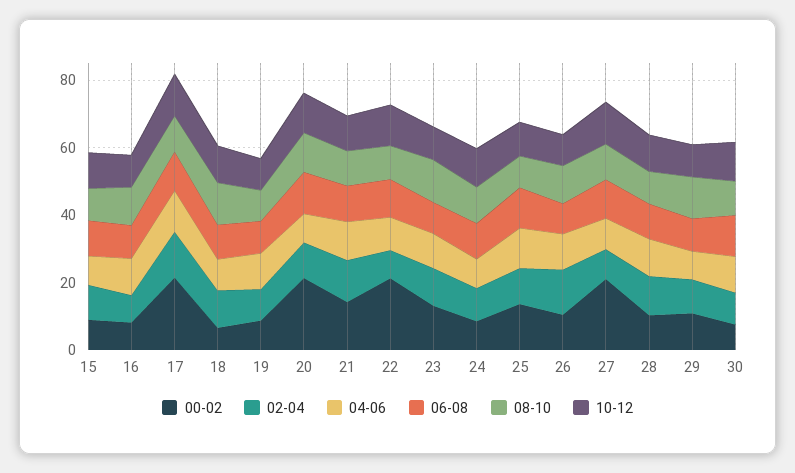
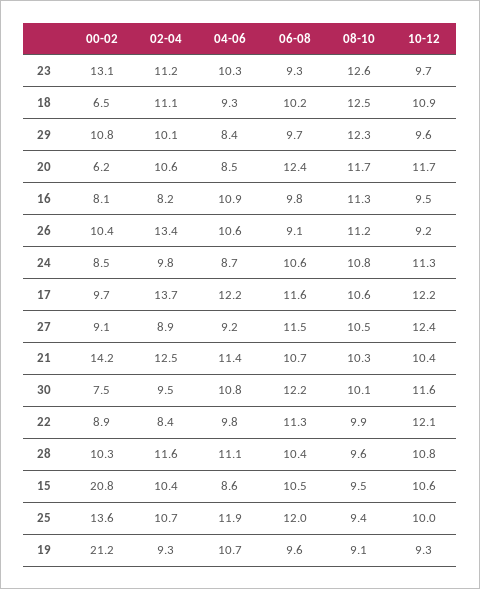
00-02, 15: 10 -> 20.8
00-02, 17: 20 -> 9.7
00-02, 19: 10 -> 21.2
00-02, 20: 20 -> 6.2
00-02, 22: 20 -> 8.9
00-02, 27: 20 -> 9.1

